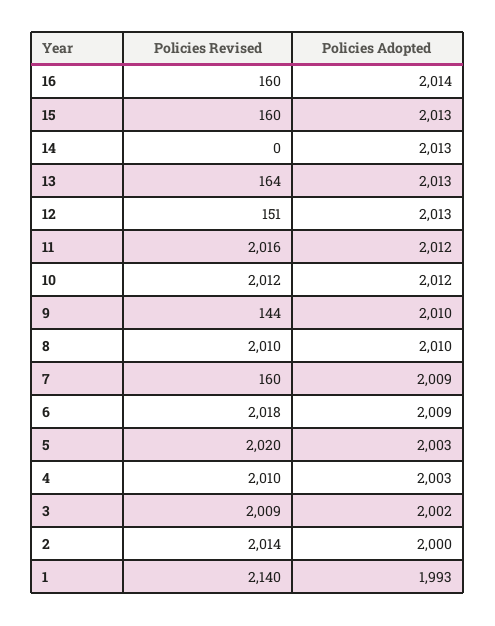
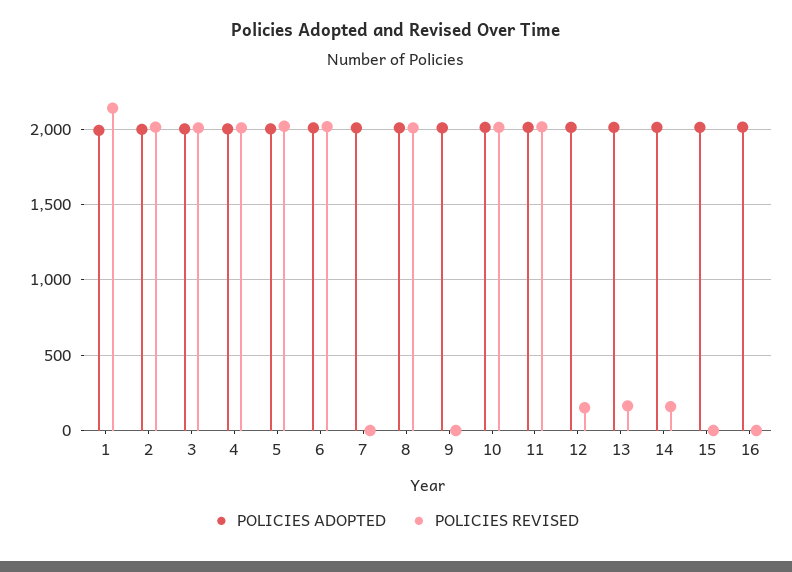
Policies Revised, 16: 160 -> 0
Policies Revised, 15: 160 -> 0
Policies Revised, 14: 0 -> 150
Policies Revised, 9: 144 -> 0
Policies Revised, 7: 160 -> 0

